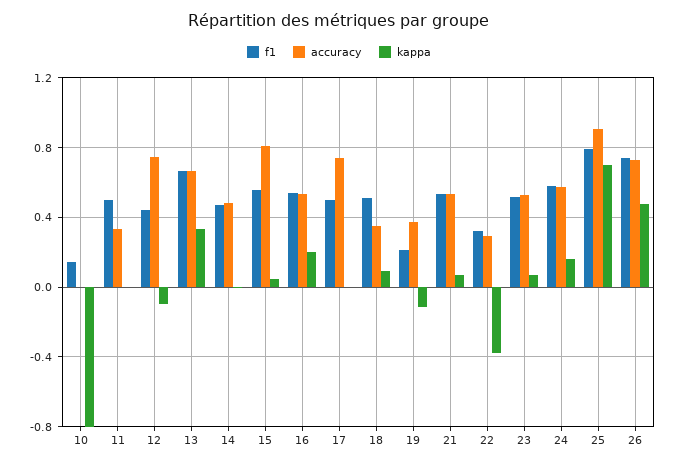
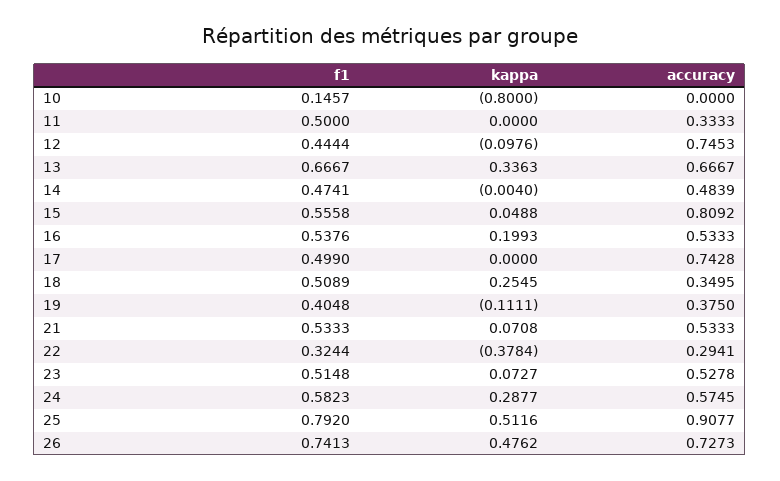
kappa, 18: 0.1 -> 0.2545
f1, 19: 0.2 -> 0.4048
kappa, 24: 0.15 -> 0.2877
kappa, 25: 0.7 -> 0.5116

